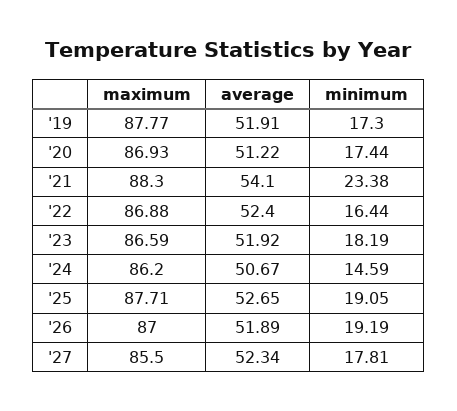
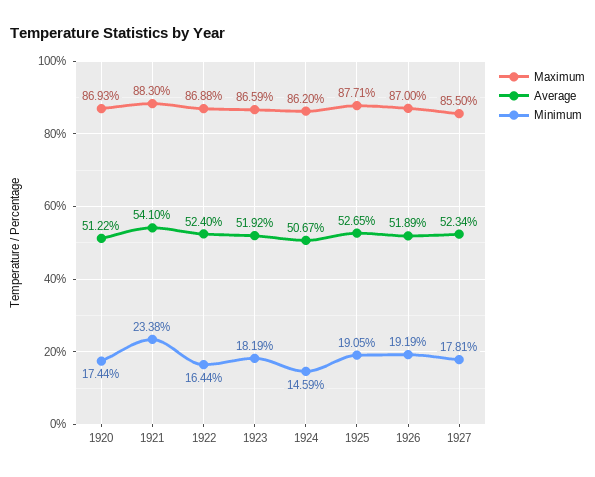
maximum, '19: 87.77 -> none
average, '19: 51.91 -> none
minimum, '19: 17.3 -> none

